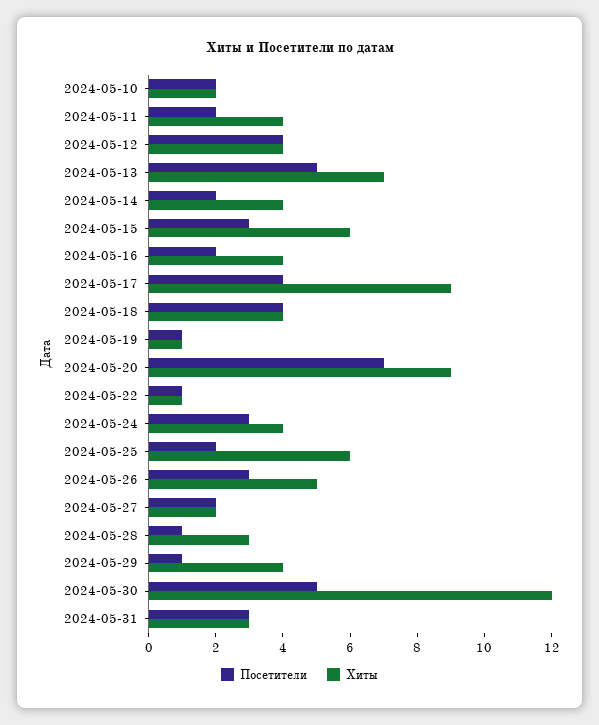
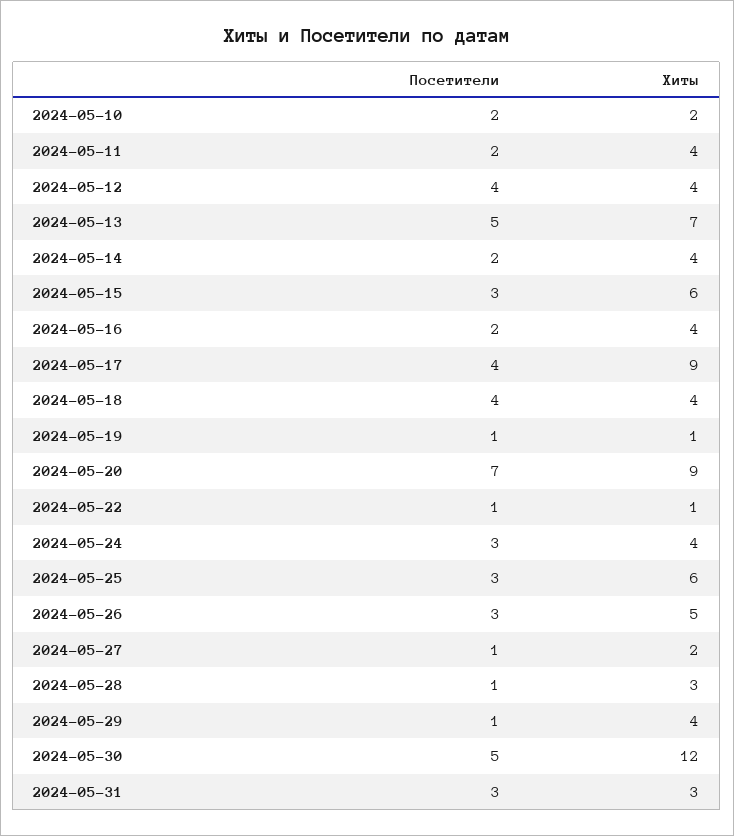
Посетители, 2024-05-25: 2 -> 3
Посетители, 2024-05-27: 2 -> 1

